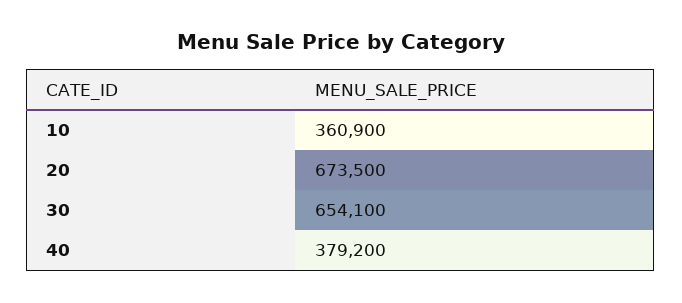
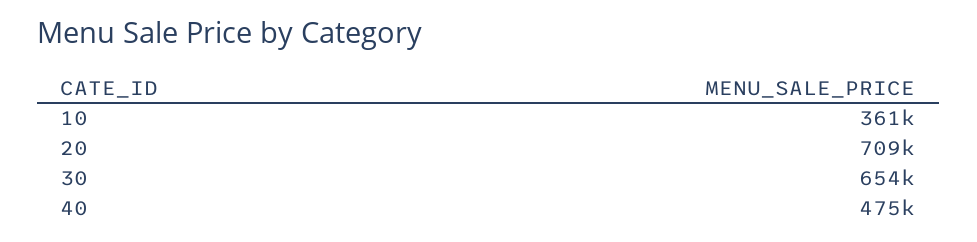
20: 673500 -> 709000
40: 379200 -> 475000

